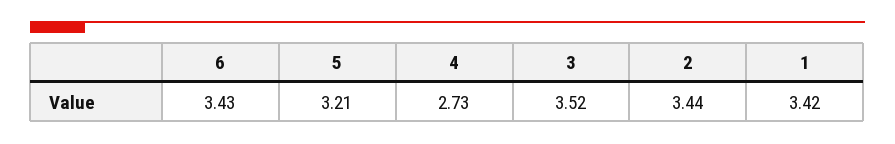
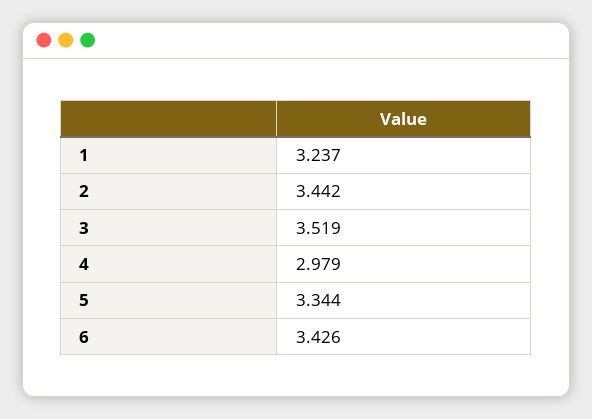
5: 3.21 -> 3.344
4: 2.73 -> 2.979
1: 3.42 -> 3.237

